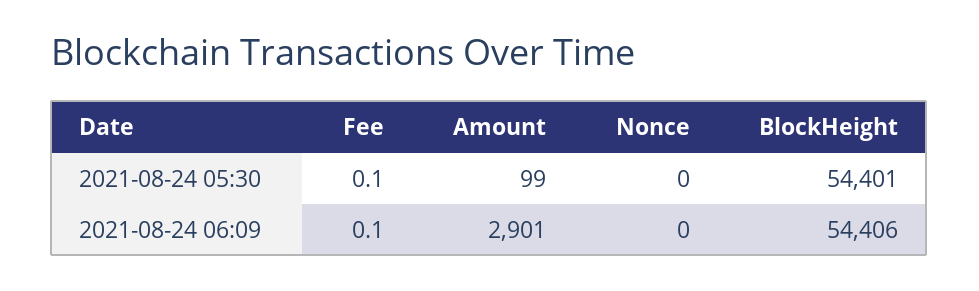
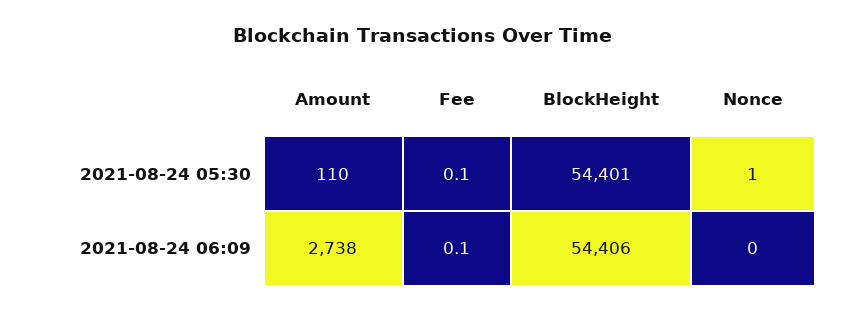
Amount, 2021-08-24 05:30: 99 -> 110
Nonce, 2021-08-24 05:30: 0 -> 1
Amount, 2021-08-24 06:09: 2901 -> 2738

